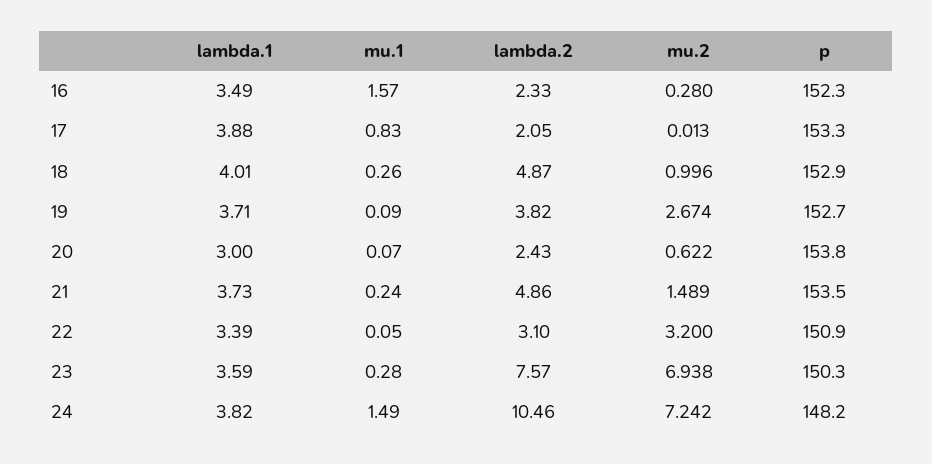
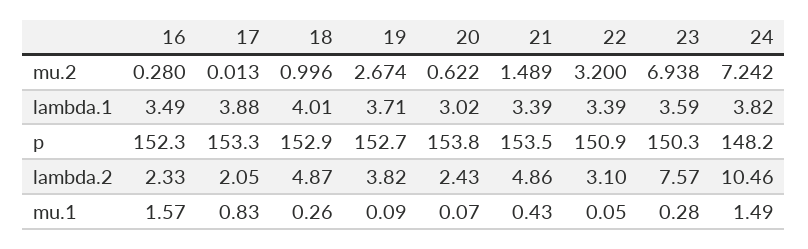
lambda.1, 20: 3 -> 3.02
lambda.1, 21: 3.73 -> 3.39
mu.1, 21: 0.24 -> 0.43

